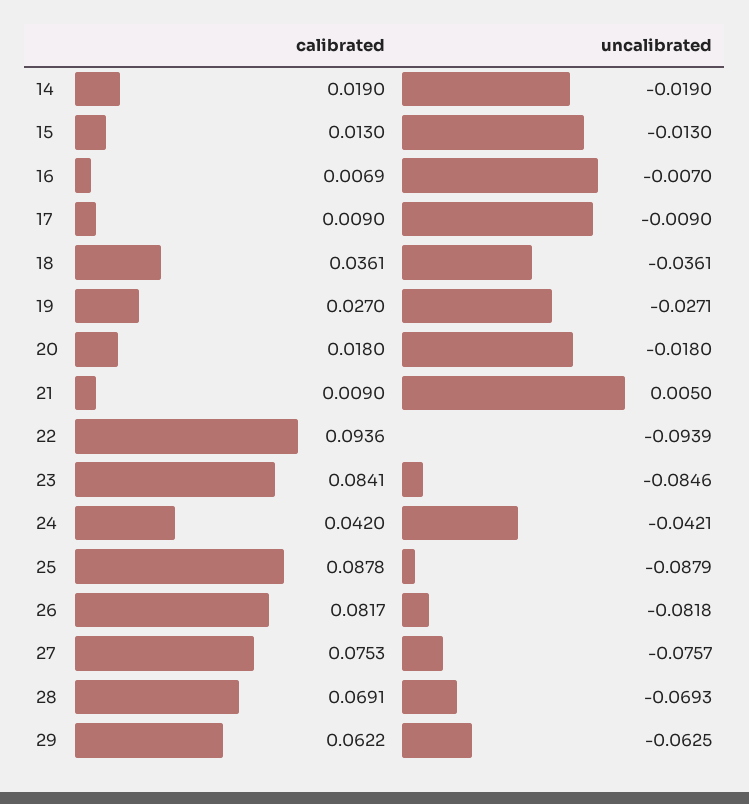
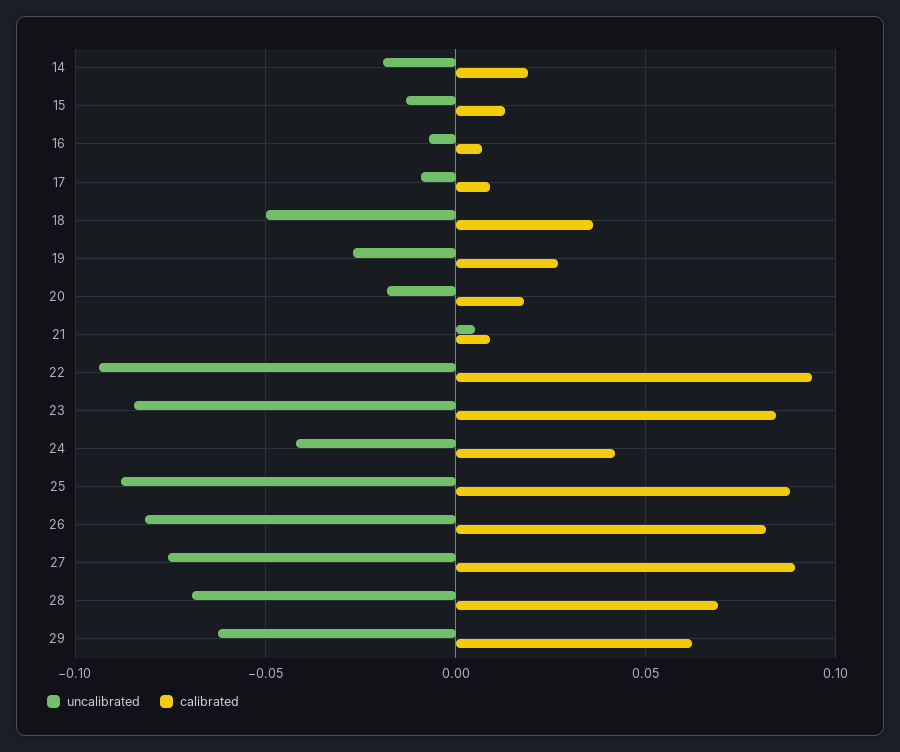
uncalibrated, 18: -0.0361 -> -0.05
calibrated, 27: 0.0753 -> 0.09

